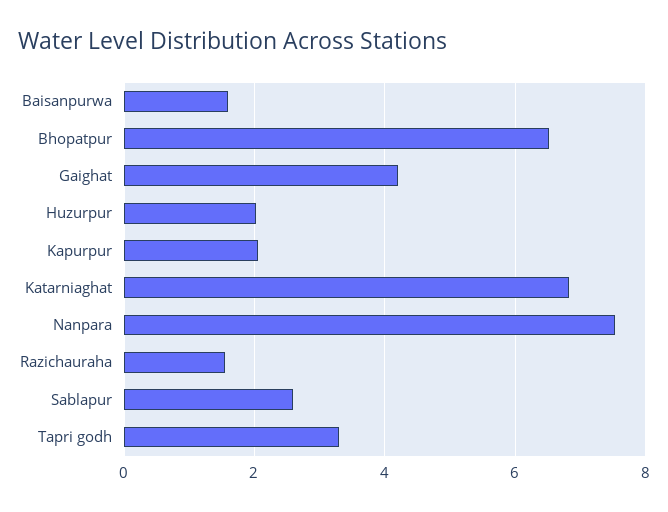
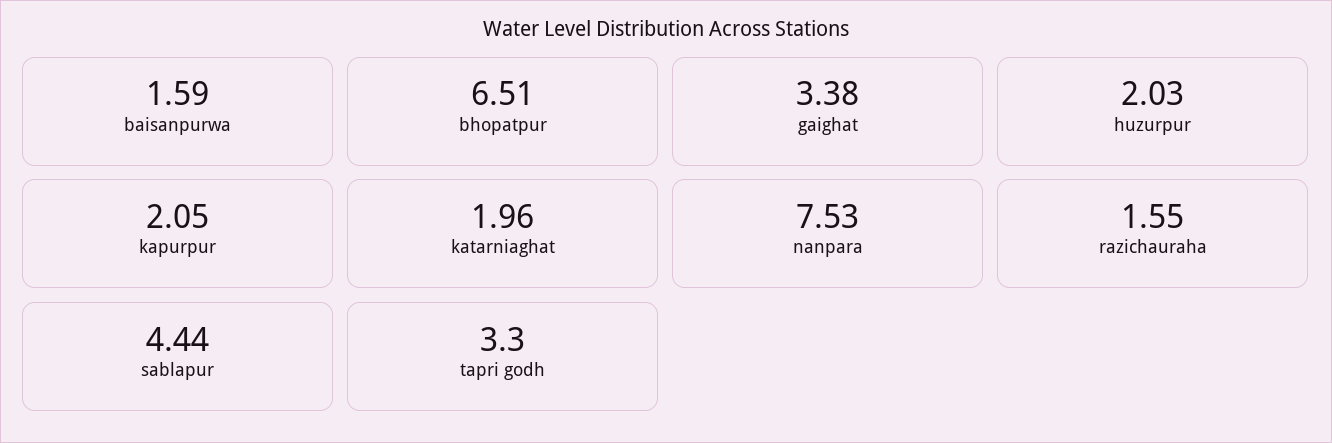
Gaighat: 4.2 -> 3.38
Katarniaghat: 6.8 -> 1.96
Sablapur: 2.6 -> 4.44

